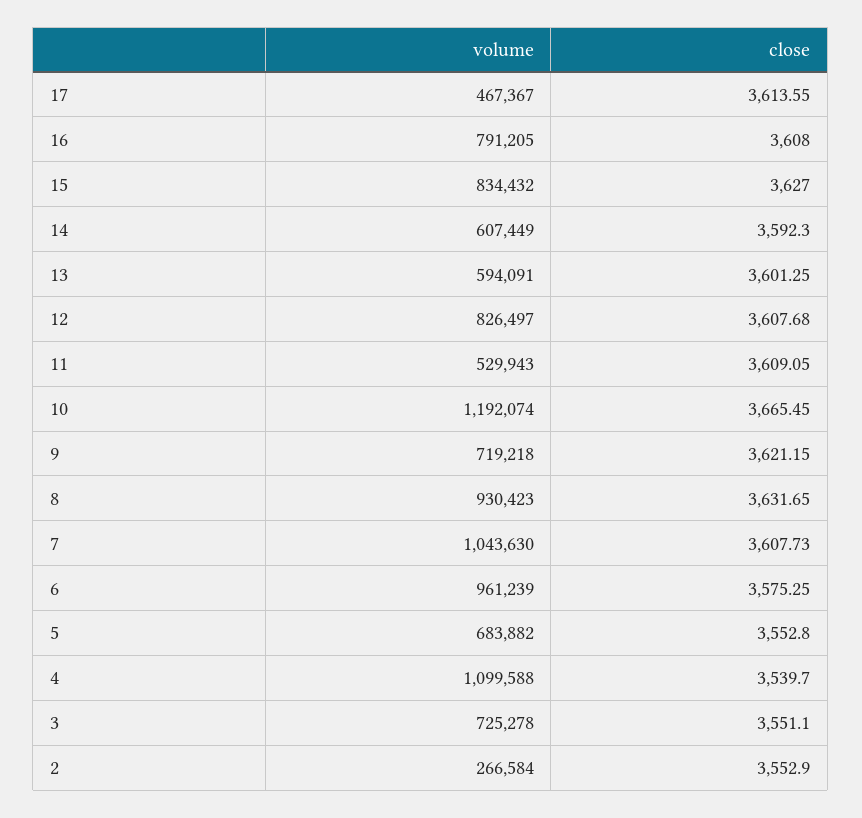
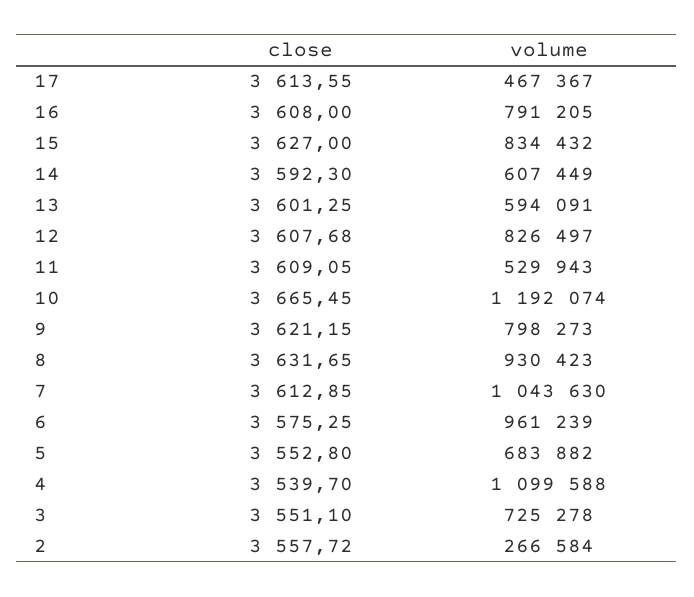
volume, 9: 719218 -> 798273
close, 7: 3607.73 -> 3612.85
close, 2: 3552.9 -> 3557.72

